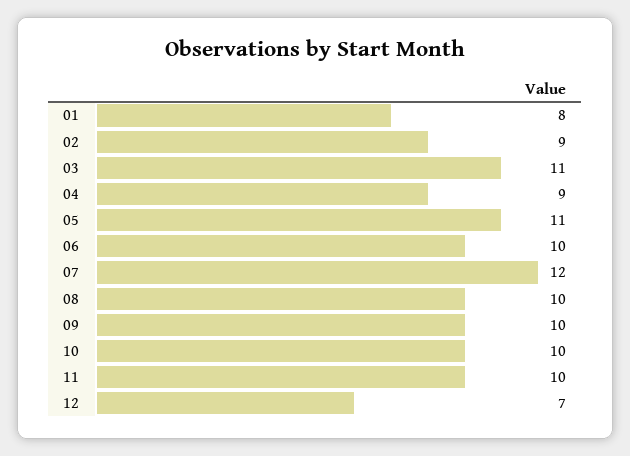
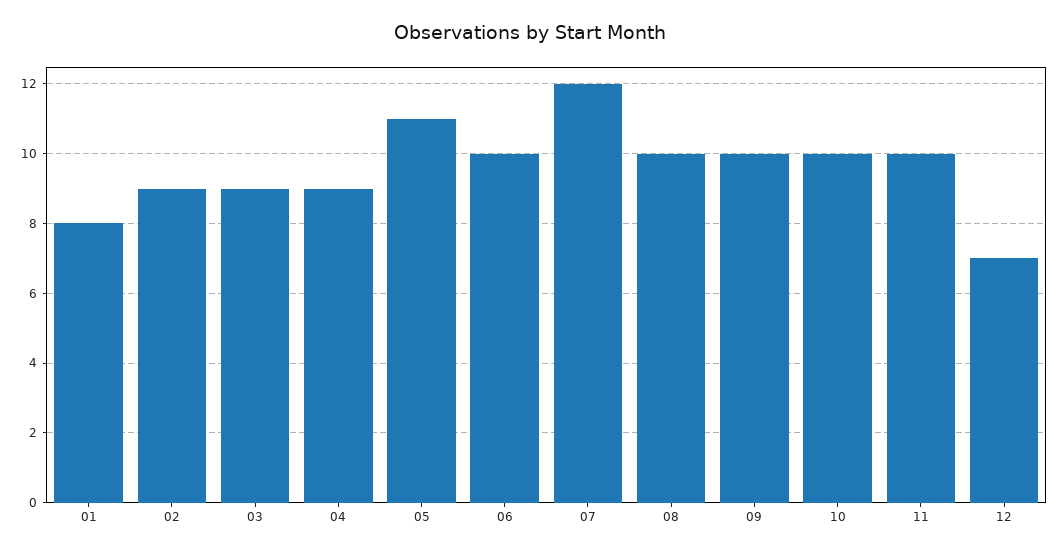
03: 11 -> 9

